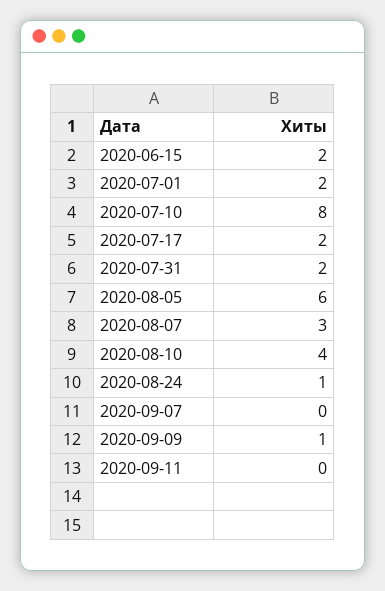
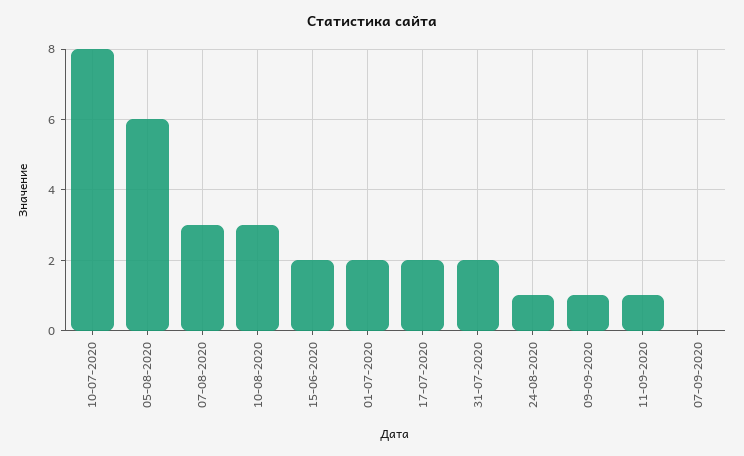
2020-08-10: 4 -> 3
2020-09-11: 0 -> 1

